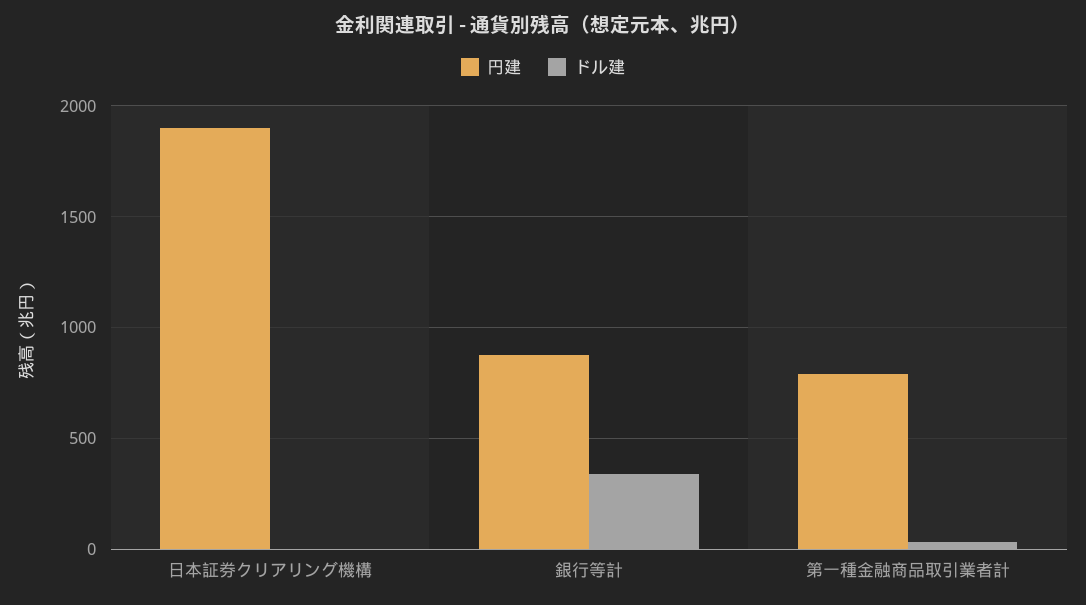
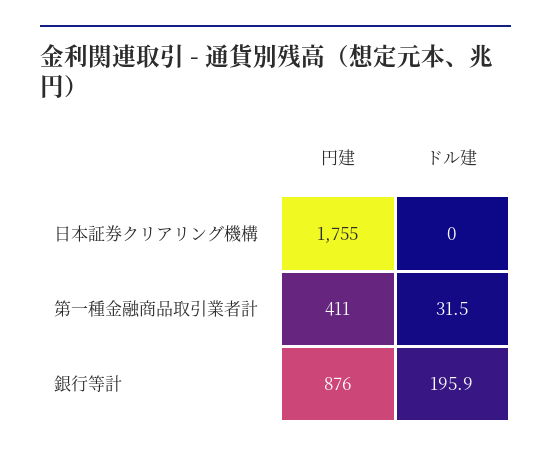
円建, 日本証券クリアリング機構: 1900 -> 1755
ドル建, 銀行等計: 350 -> 195.9
円建, 第一種金融商品取引業者計: 800 -> 411

